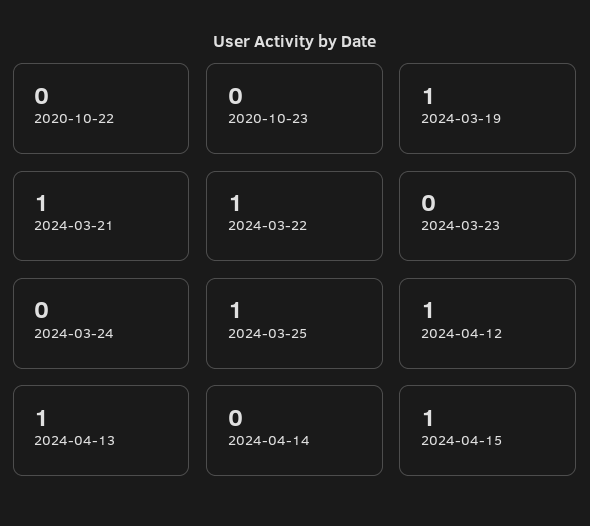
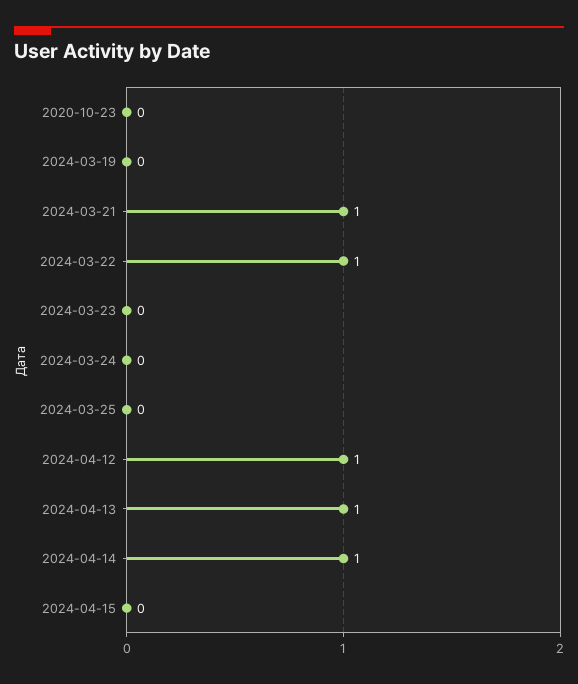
2020-10-22: 0 -> none
2024-03-19: 1 -> 0
2024-03-25: 1 -> 0
2024-04-14: 0 -> 1
2024-04-15: 1 -> 0

